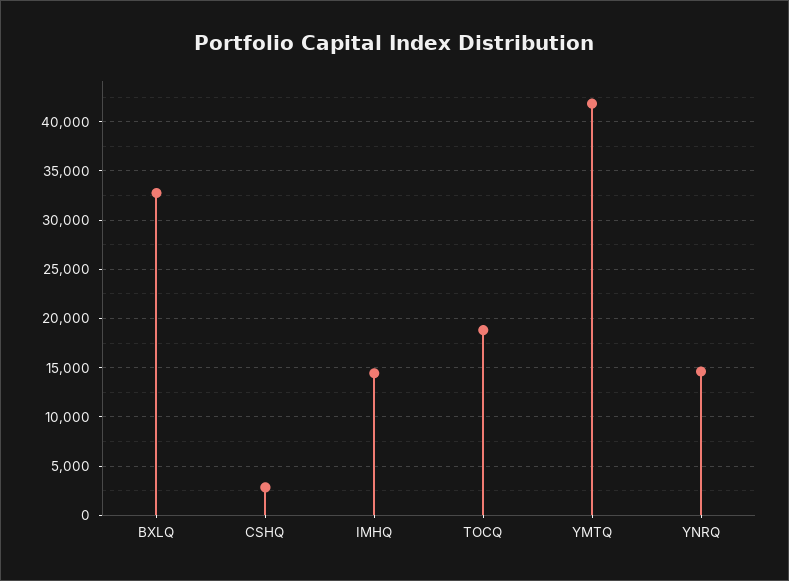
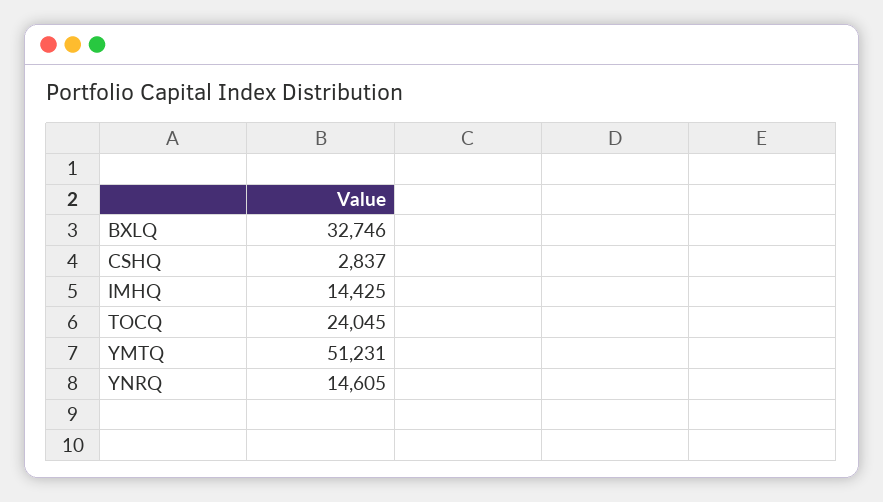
TOCQ: 19000 -> 24045
YMTQ: 42000 -> 51231

